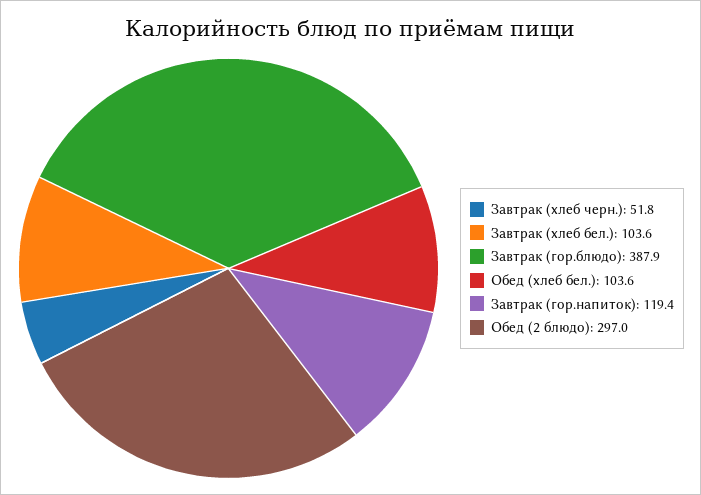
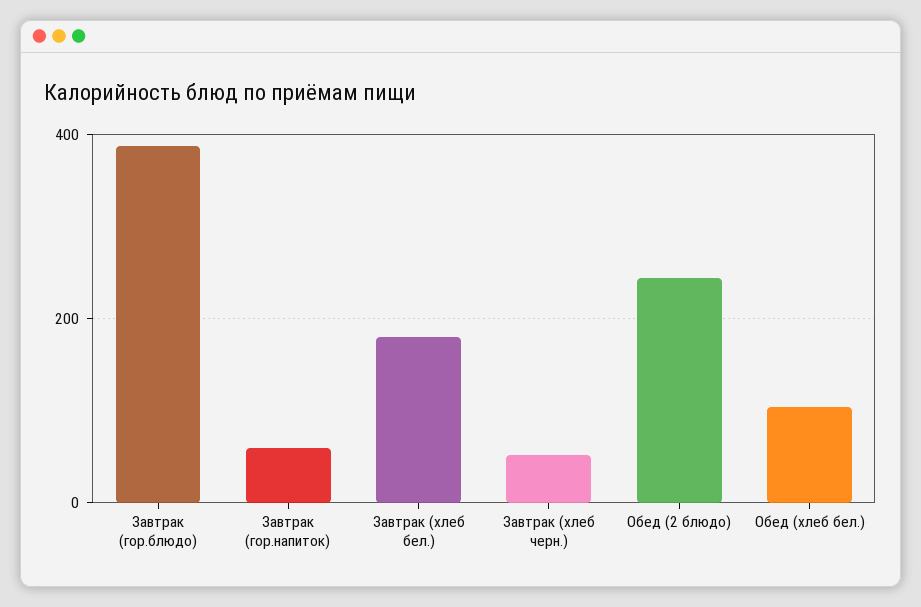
Завтрак (хлеб бел.): 103.6 -> 180
Завтрак (гор.напиток): 119.4 -> 60
Обед (2 блюдо): 297 -> 240

